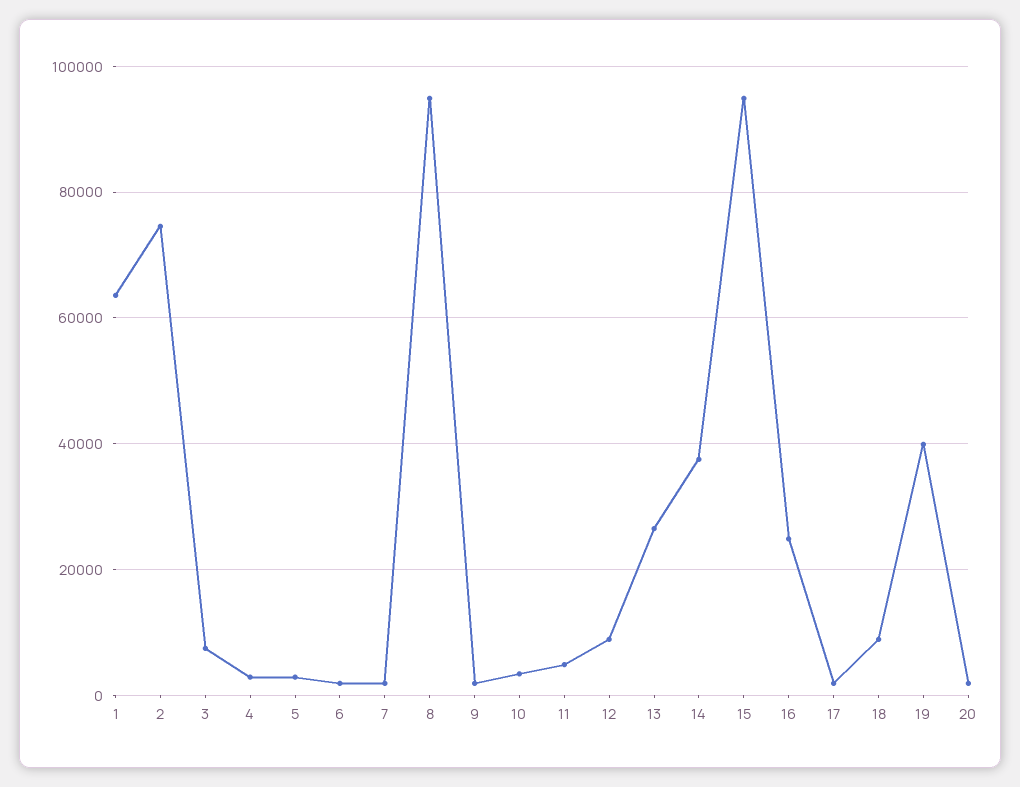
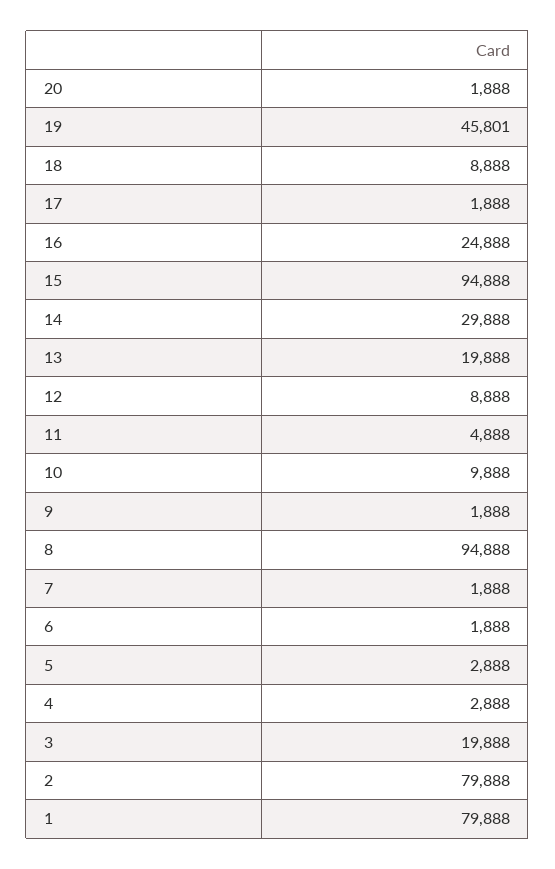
1: 64000 -> 79888
2: 74000 -> 79888
3: 8000 -> 19888
10: 4000 -> 9888
13: 26000 -> 19888
14: 38000 -> 29888
19: 40000 -> 45801

